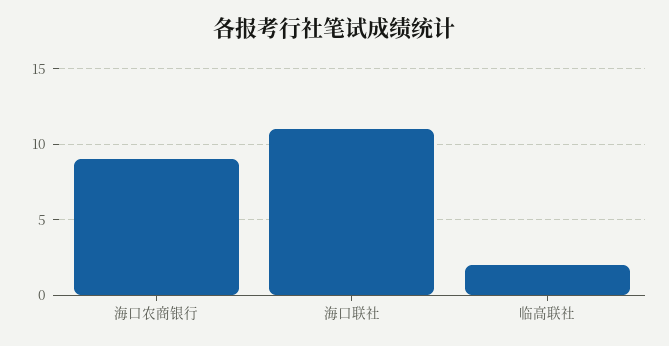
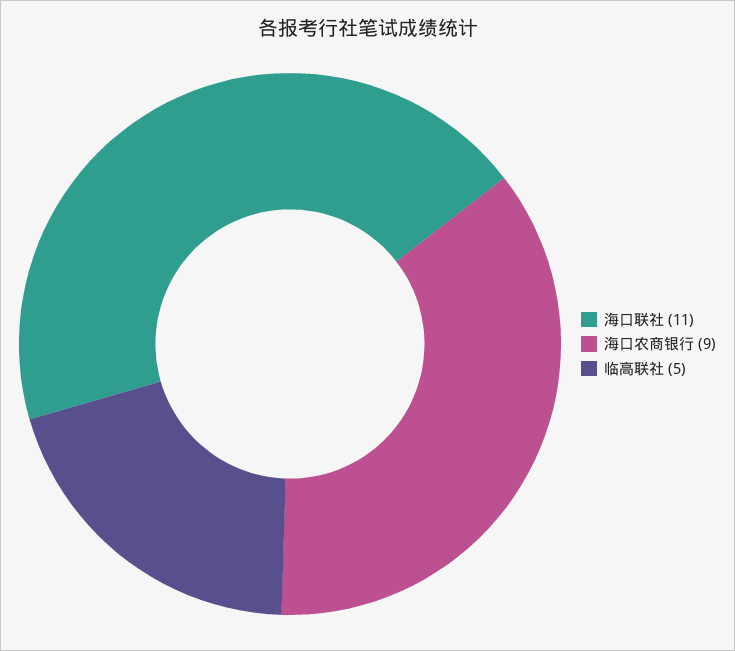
临高联社: 2 -> 5

